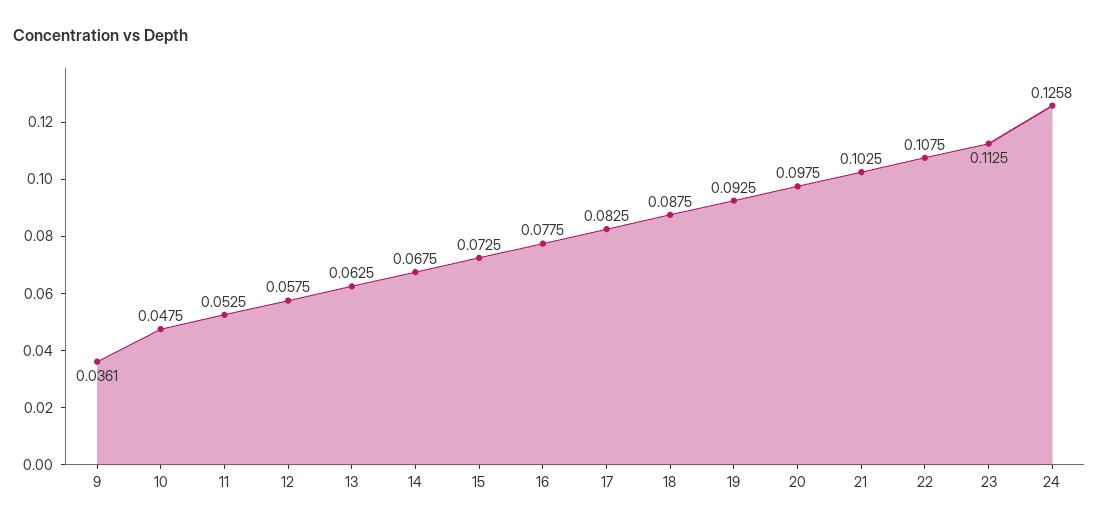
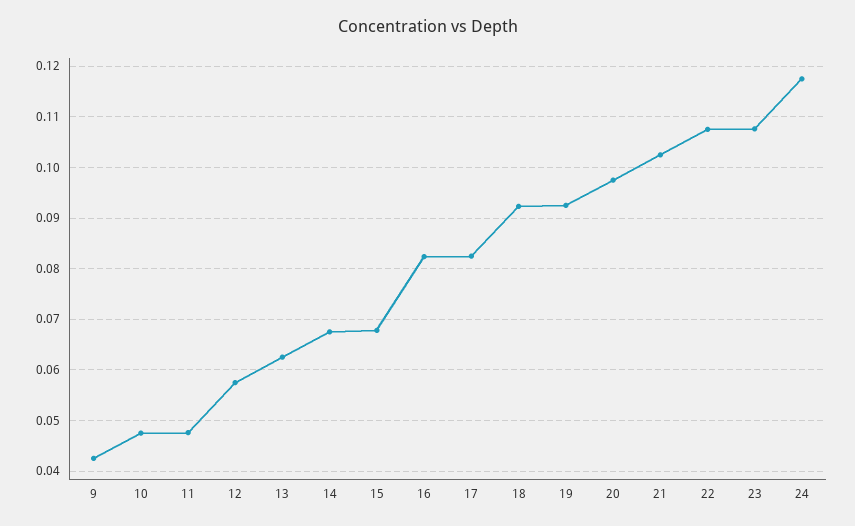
9: 0.0361 -> 0.042
11: 0.0525 -> 0.048
15: 0.0725 -> 0.068
16: 0.0775 -> 0.082
18: 0.0875 -> 0.092
23: 0.1125 -> 0.108
24: 0.1258 -> 0.118

